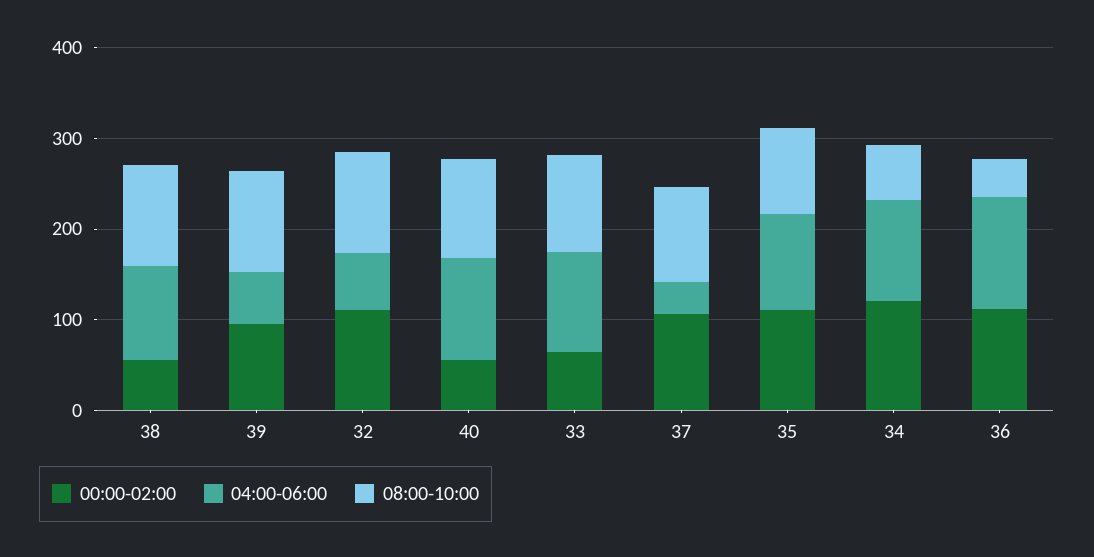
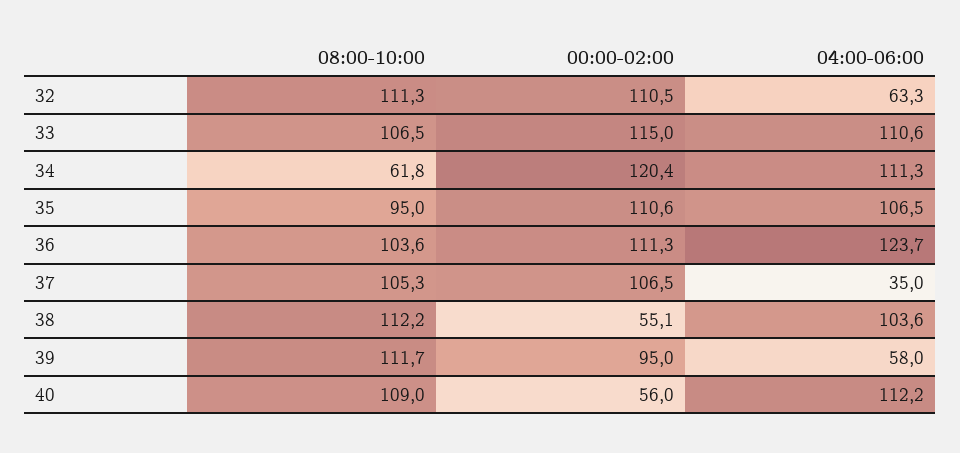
00:00-02:00, 33: 60 -> 115
08:00-10:00, 36: 40 -> 103.6

